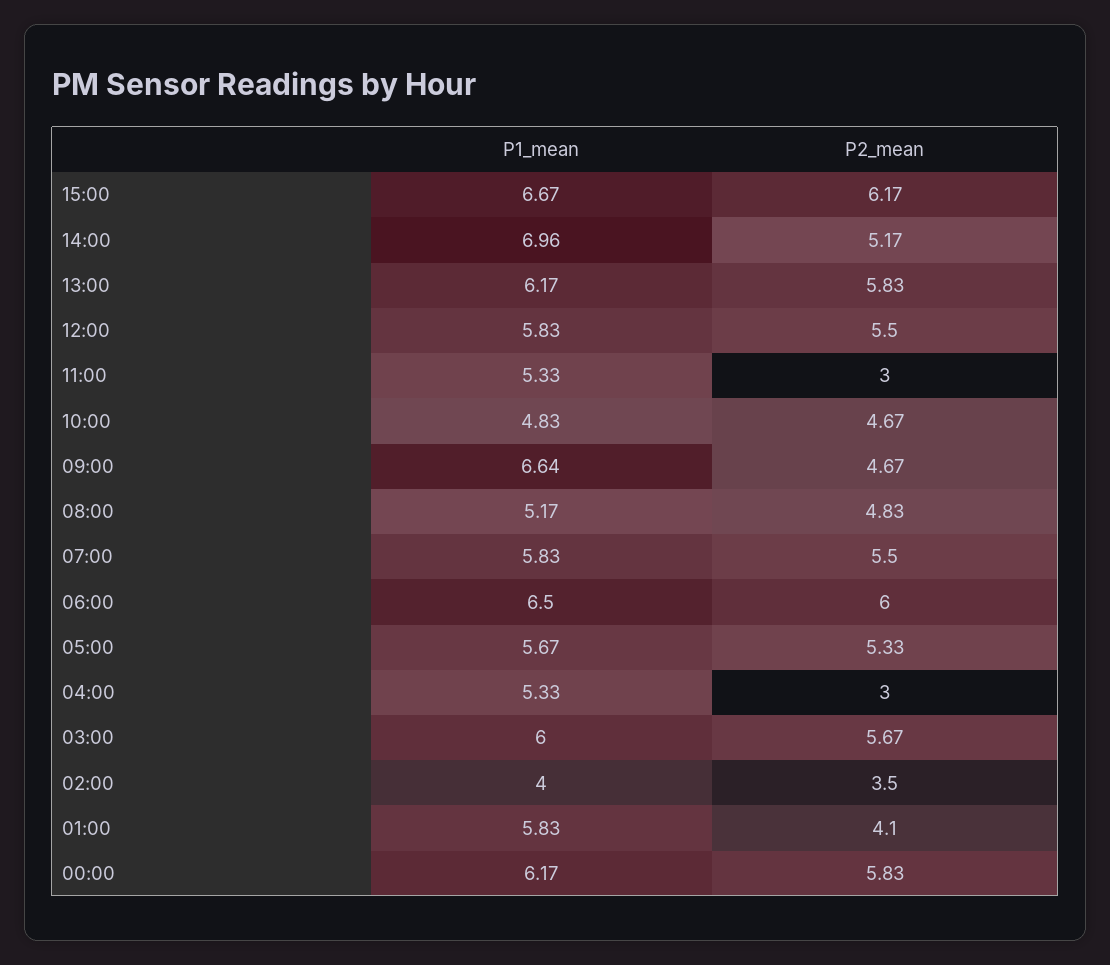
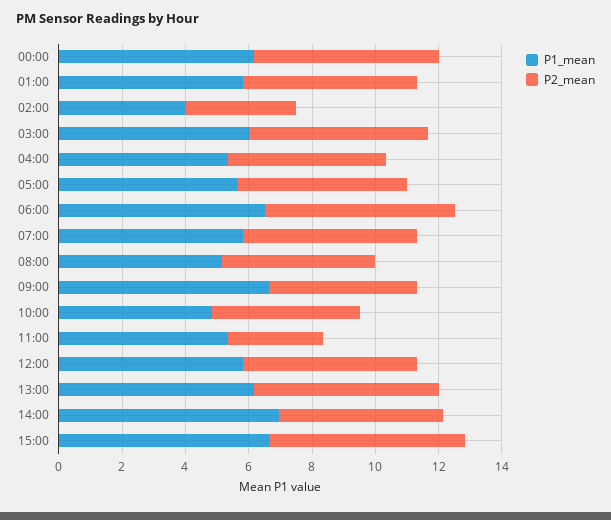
P2_mean, 04:00: 3 -> 5
P2_mean, 01:00: 4.1 -> 5.5

